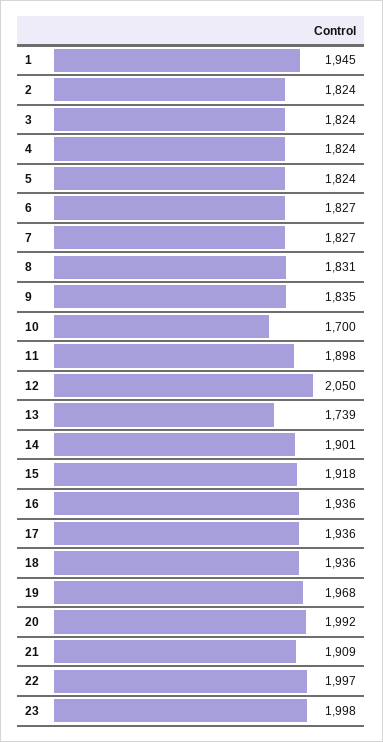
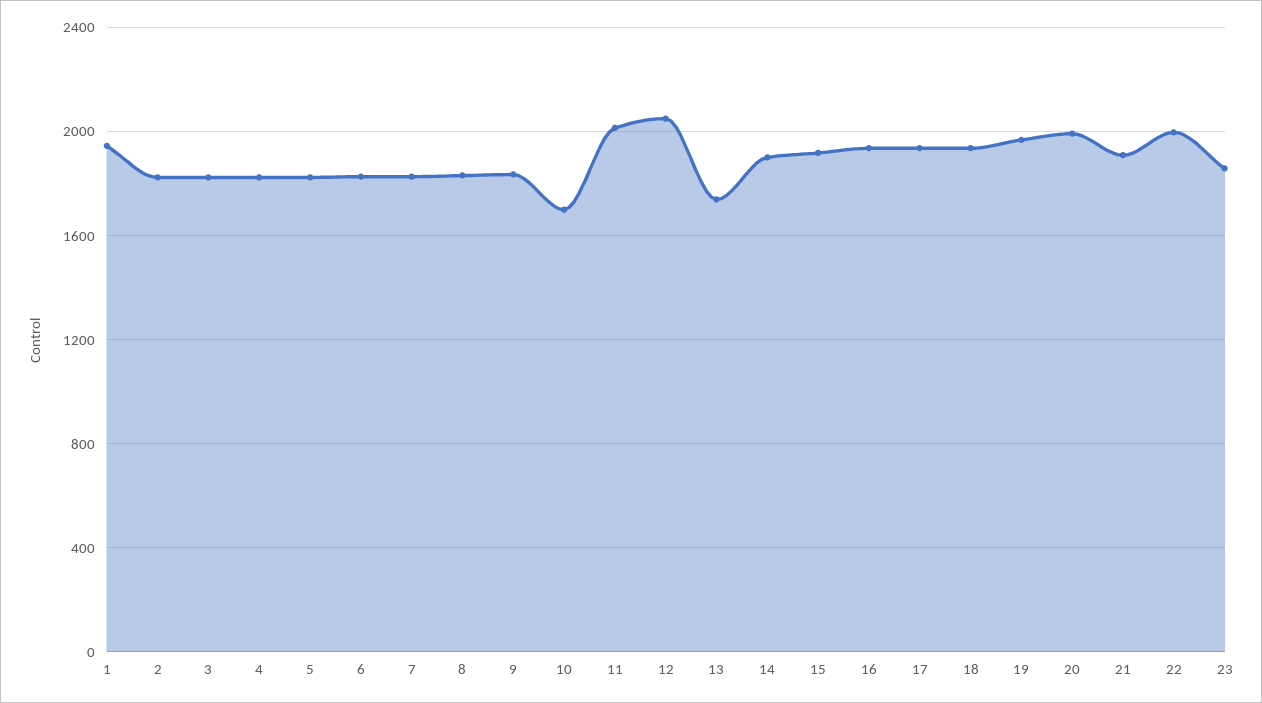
11: 1898 -> 2000
23: 1998 -> 1850

